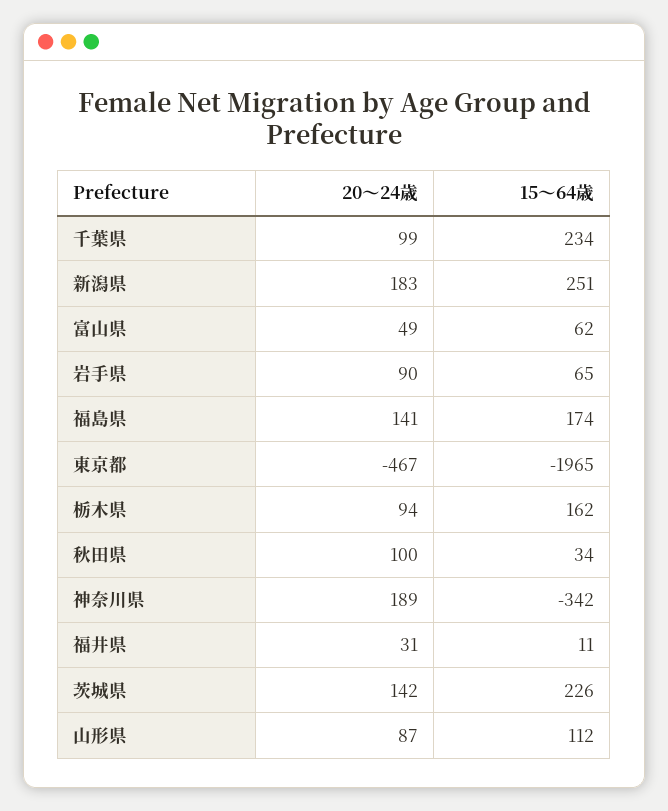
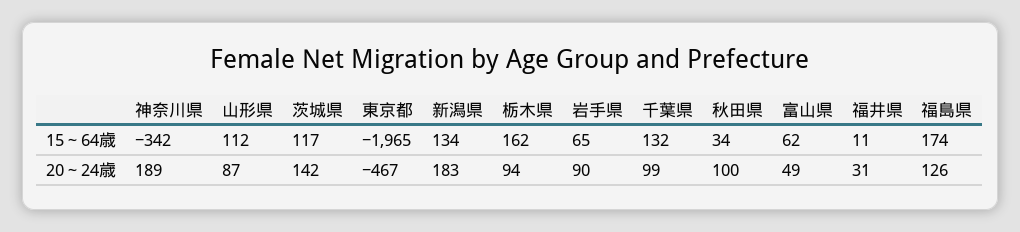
15～64歳, 千葉県: 234 -> 132
15～64歳, 新潟県: 251 -> 134
20～24歳, 福島県: 141 -> 126
15～64歳, 茨城県: 226 -> 117

